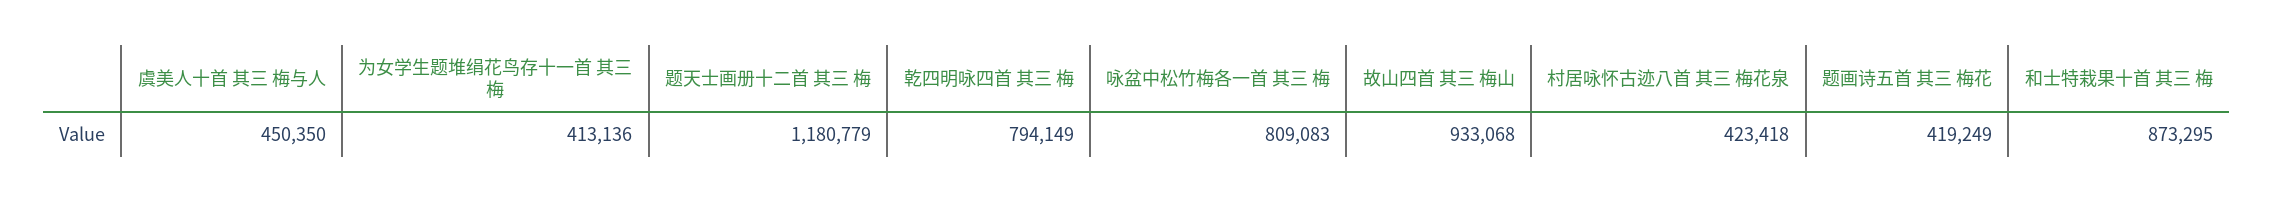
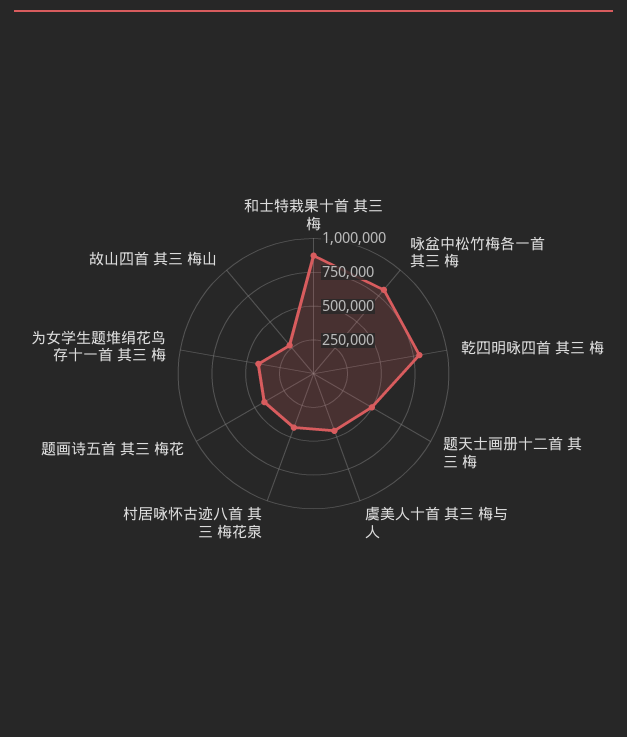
题天士画册十二首 其三 梅: 1180779 -> 500000
故山四首 其三 梅山: 933068 -> 250000

